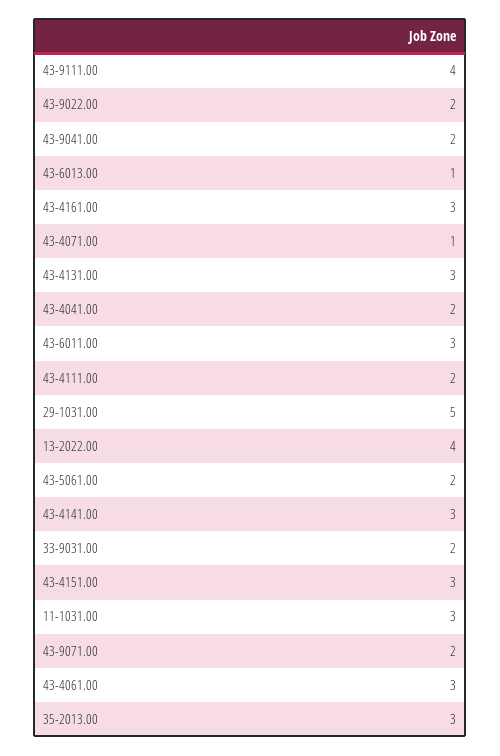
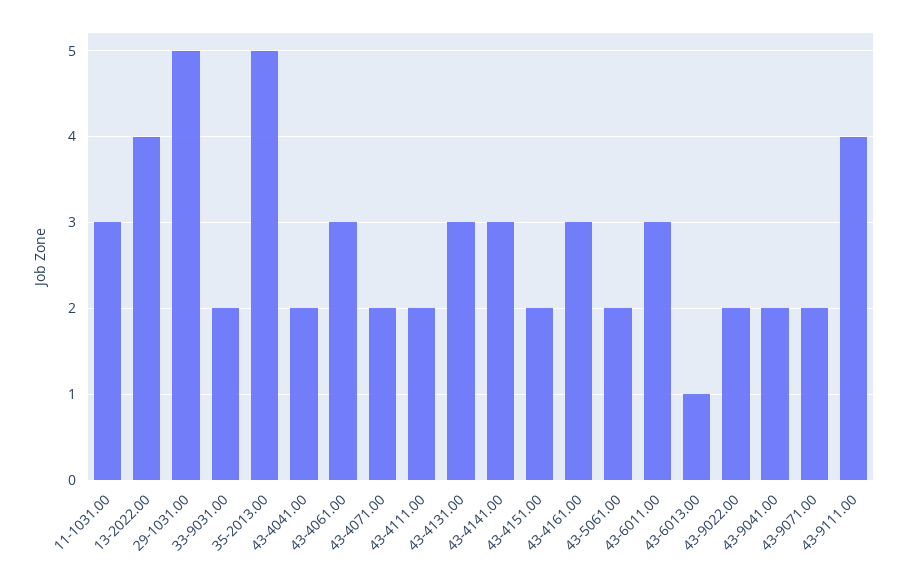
43-4071.00: 1 -> 2
43-4151.00: 3 -> 2
35-2013.00: 3 -> 5

